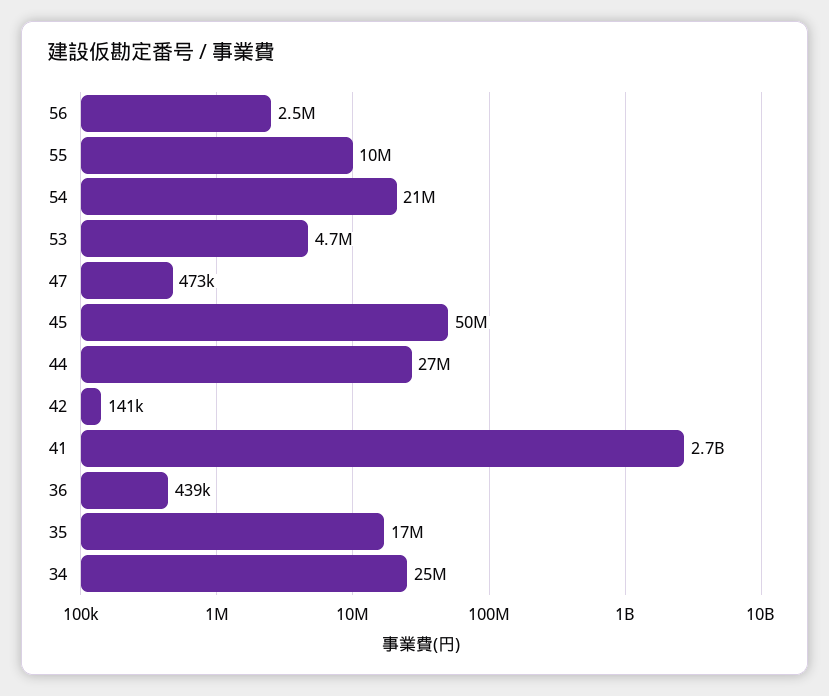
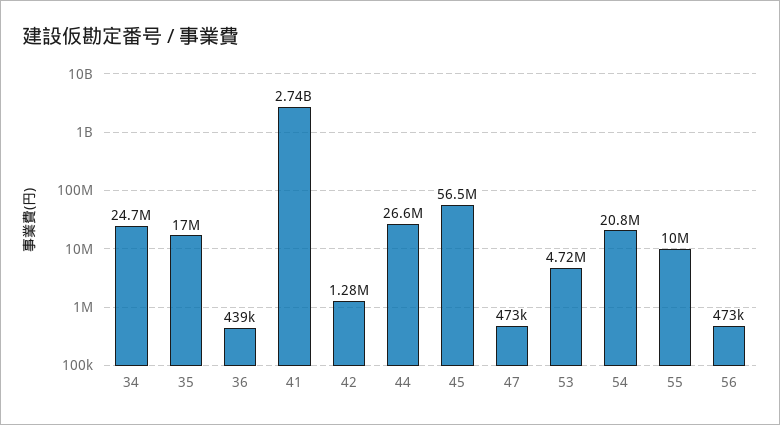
56: 2500000 -> 473000
45: 50000000 -> 56500000
42: 141000 -> 1280000

